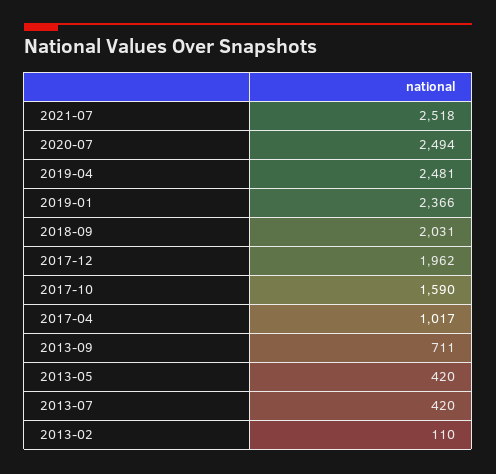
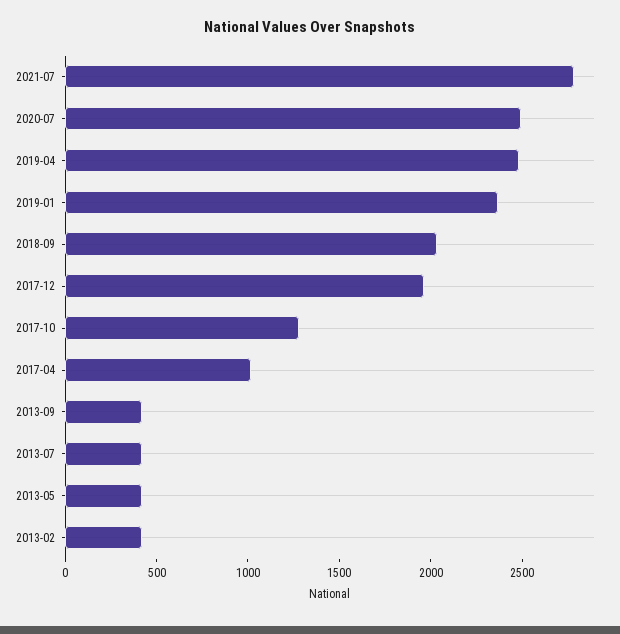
2021-07: 2518 -> 2800
2017-10: 1590 -> 1300
2013-09: 711 -> 400
2013-02: 110 -> 400

